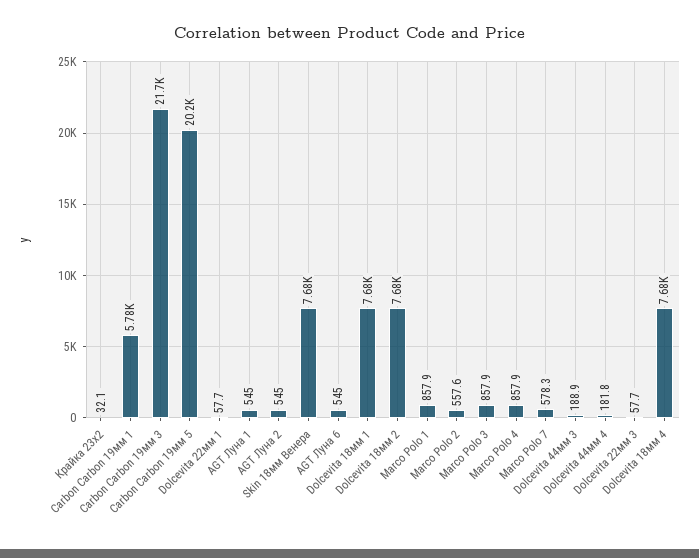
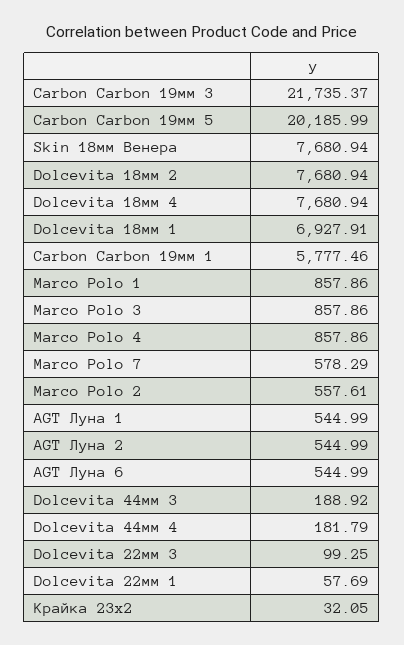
Dolcevita 18мм 1: 7680 -> 6927.91
Dolcevita 22мм 3: 57.7 -> 99.25

